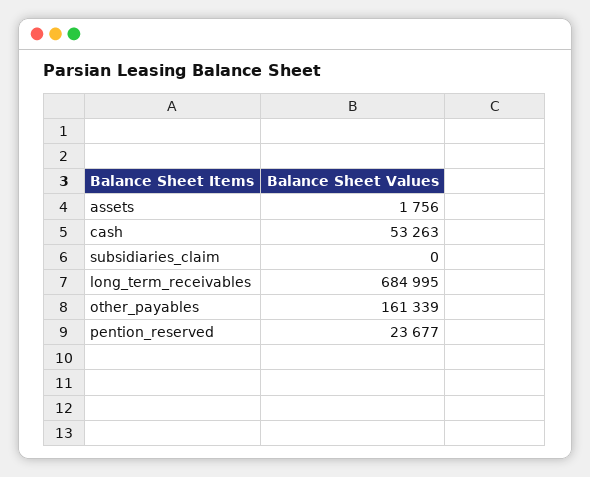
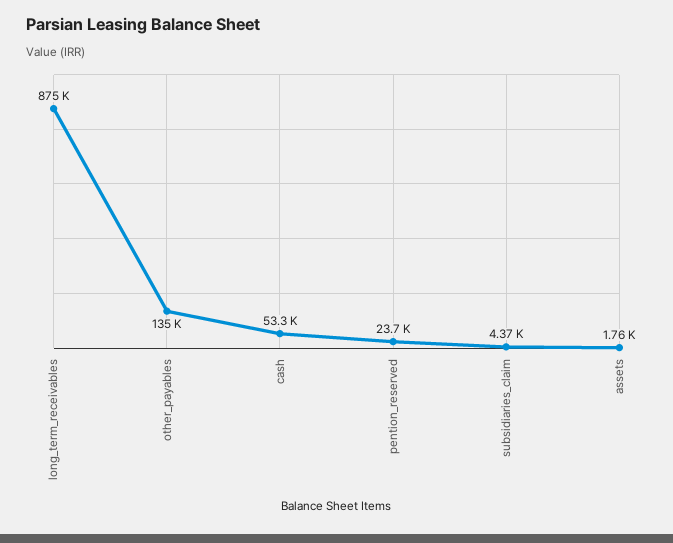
subsidiaries_claim: 0 -> 4370
long_term_receivables: 684995 -> 875000
other_payables: 161339 -> 135000

